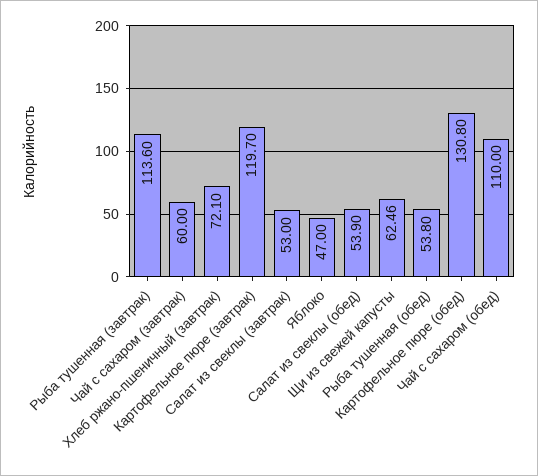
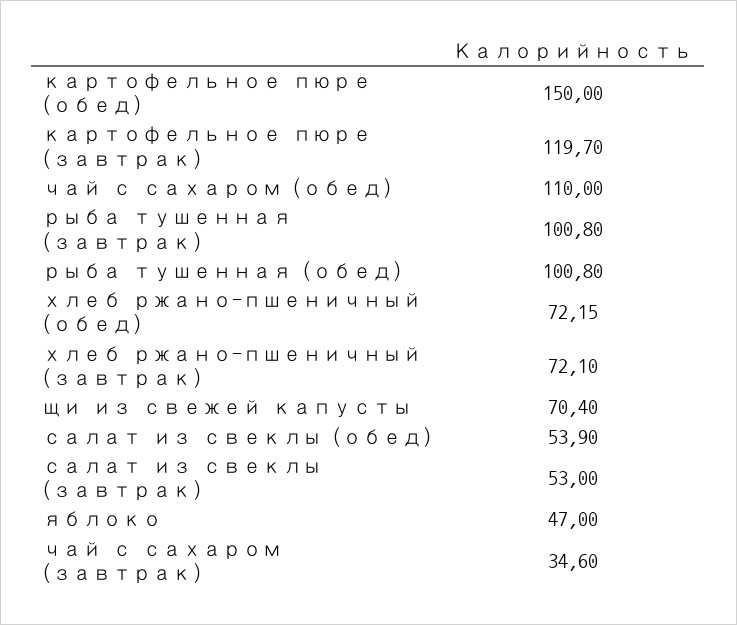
Рыба тушенная (завтрак): 113.6 -> 100.8
Чай с сахаром (завтрак): 60 -> 34.6
Щи из свежей капусты: 62.46 -> 70.4
Рыба тушенная (обед): 53.8 -> 100.8
Картофельное пюре (обед): 130.8 -> 150
хлеб ржано-пшеничный (обед): none -> 72.15

